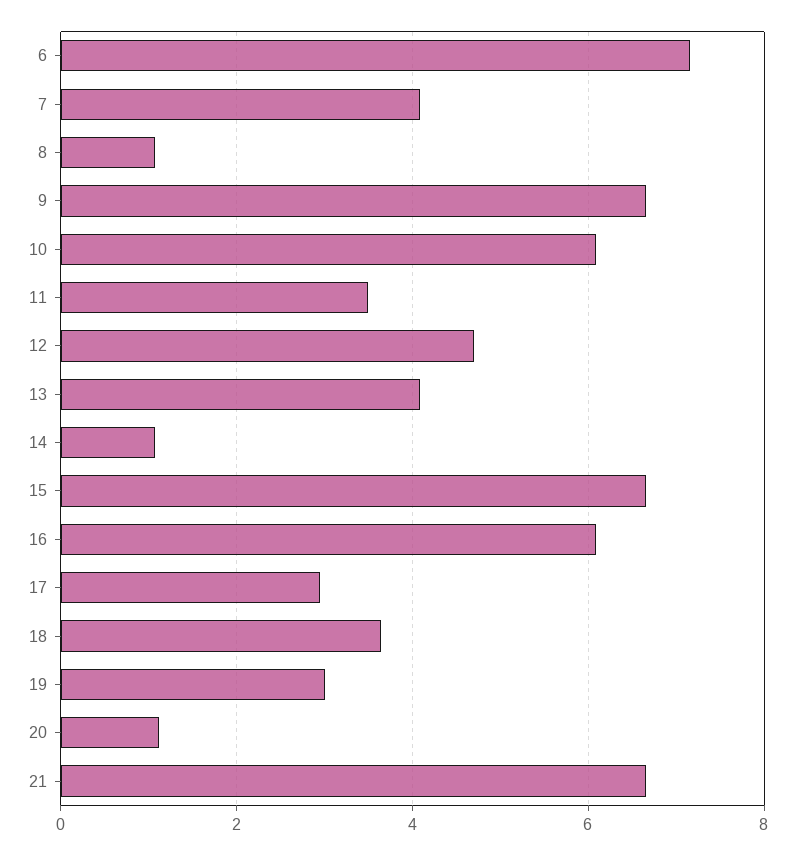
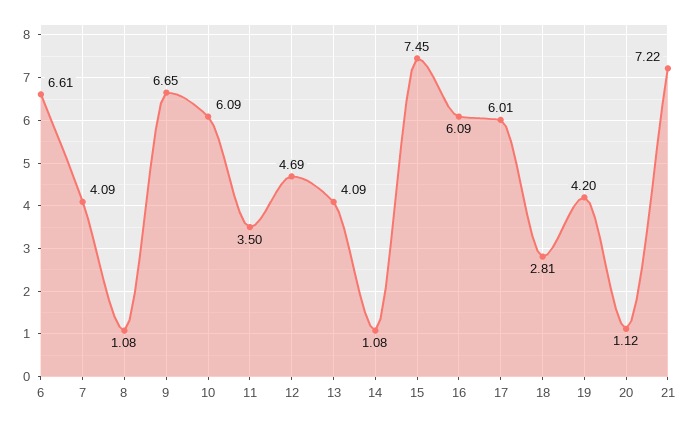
6: 7.2 -> 6.61
15: 6.6 -> 7.45
17: 3 -> 6.01
18: 3.6 -> 2.81
19: 3 -> 4.2
21: 6.6 -> 7.22

